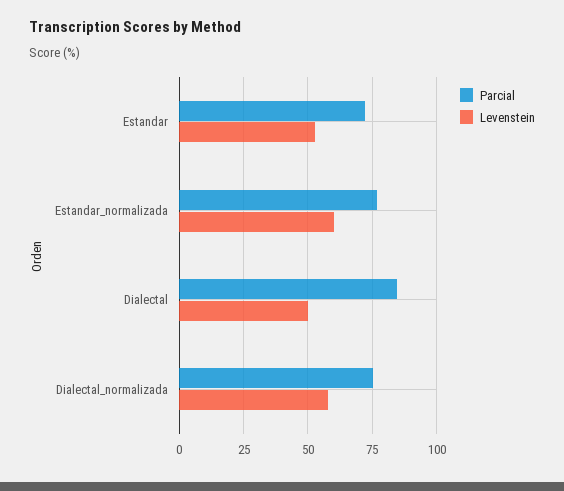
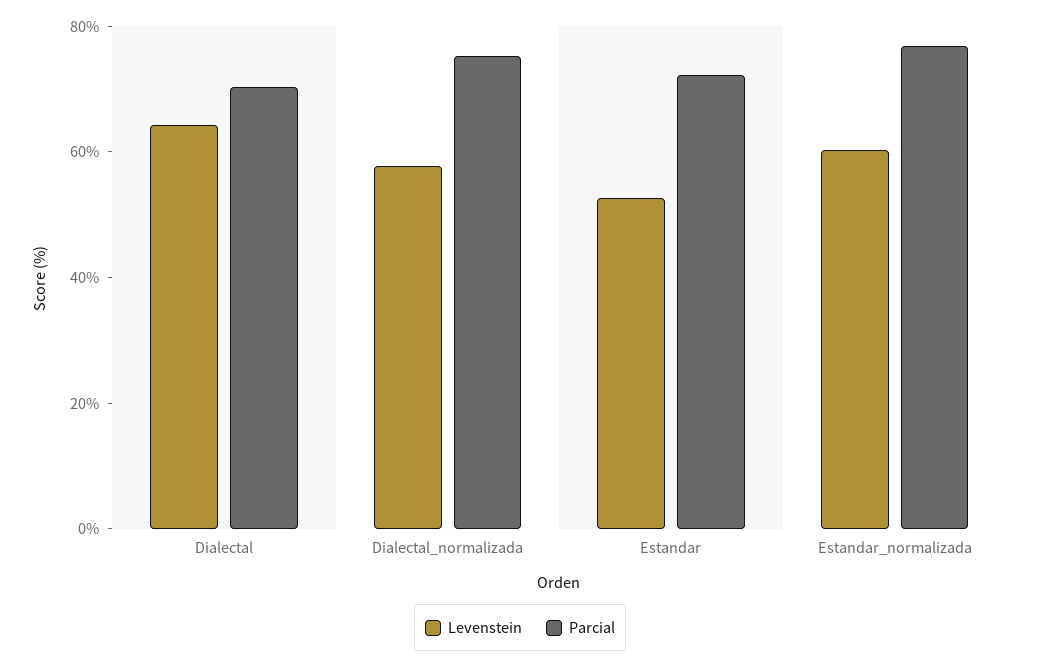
Parcial, Dialectal: 85 -> 70
Levenstein, Dialectal: 50 -> 65

